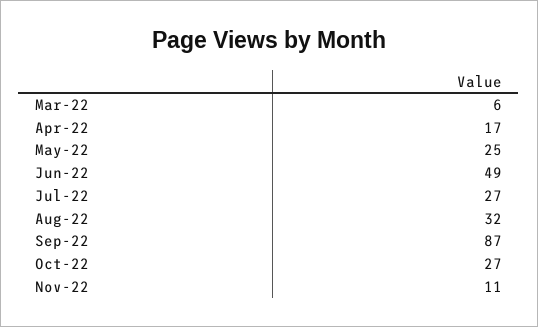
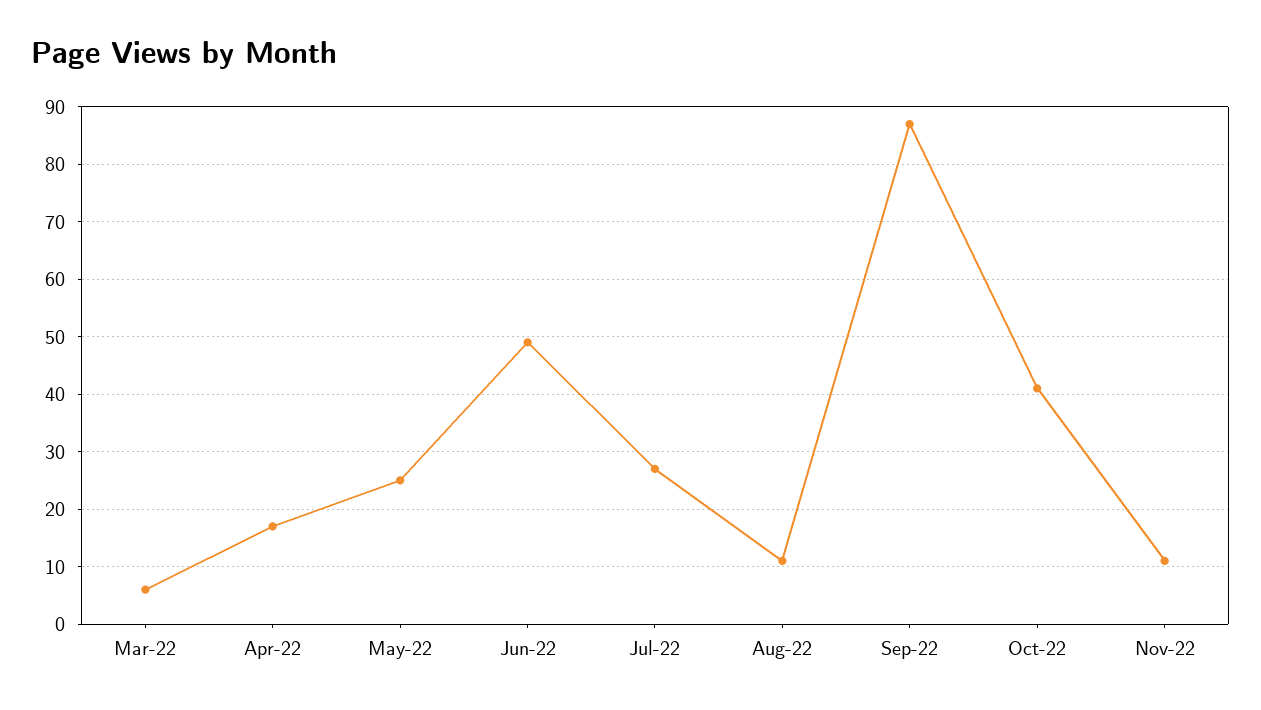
Aug-22: 32 -> 10
Oct-22: 27 -> 40

